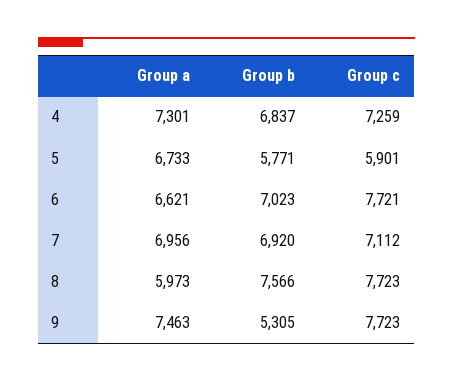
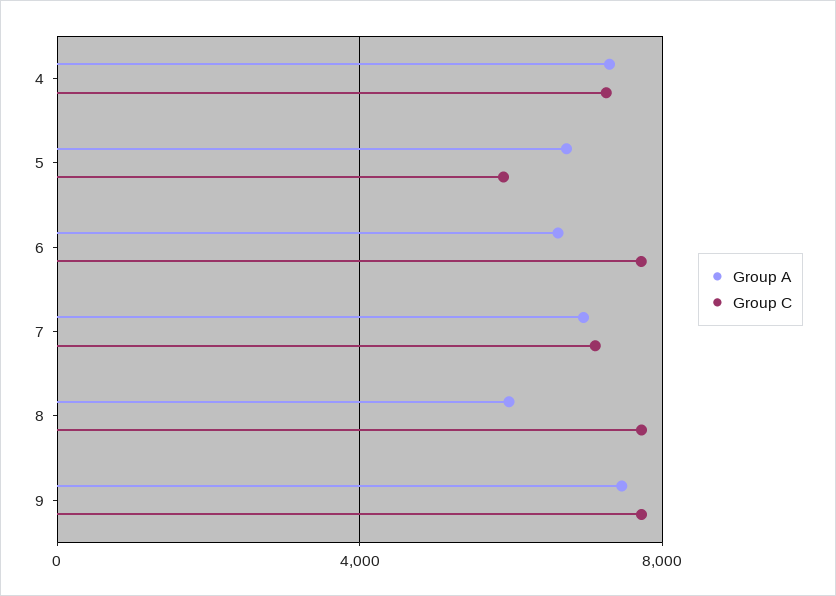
Group b, 4: 6837 -> none
Group b, 5: 5771 -> none
Group b, 6: 7023 -> none
Group b, 7: 6920 -> none
Group b, 8: 7566 -> none
Group b, 9: 5305 -> none

